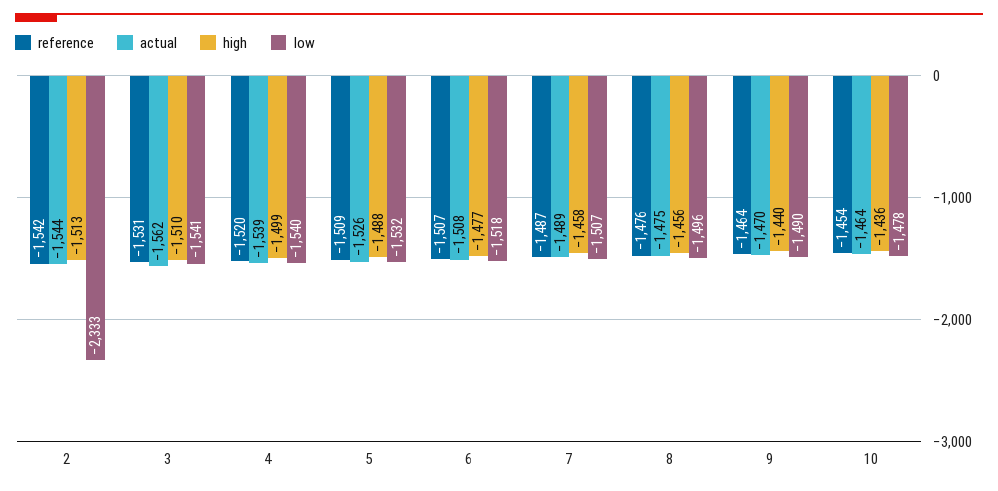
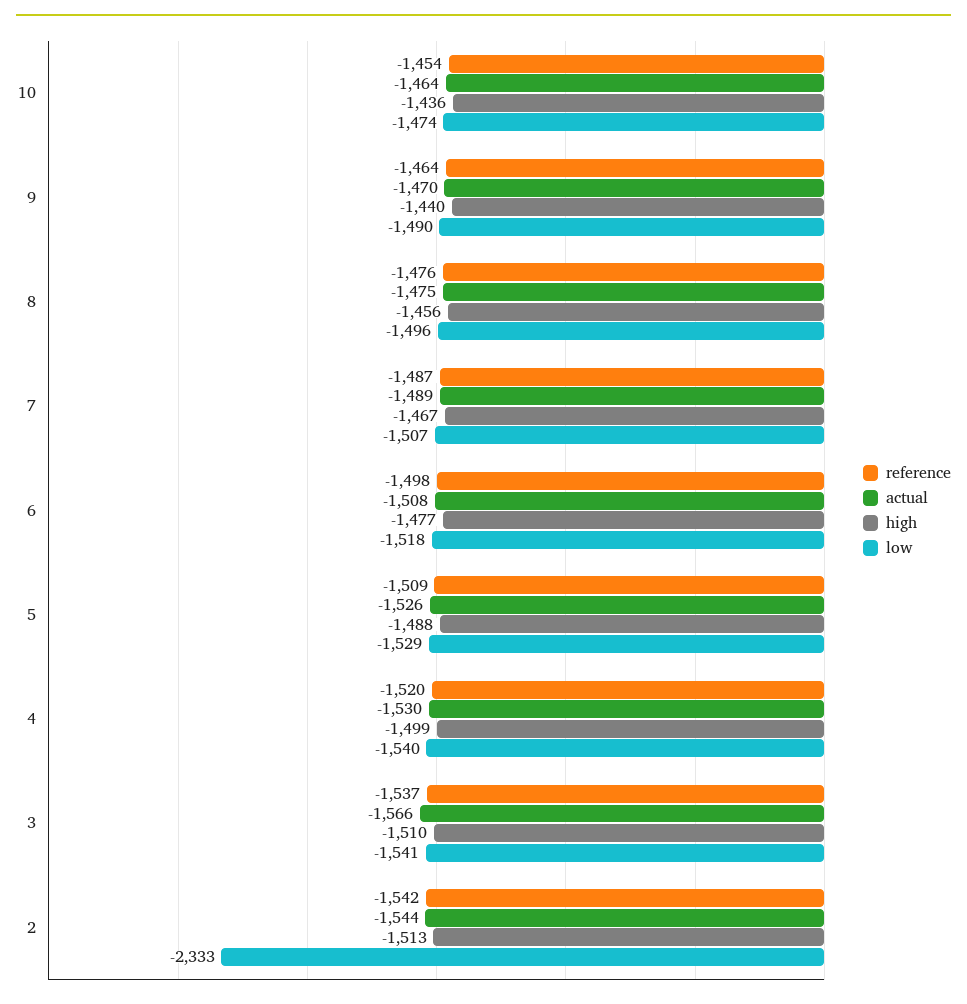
reference, 3: -1531 -> -1537
actual, 3: -1562 -> -1566
actual, 4: -1539 -> -1530
low, 5: -1532 -> -1529
reference, 6: -1507 -> -1498
high, 7: -1458 -> -1467
low, 10: -1478 -> -1474

